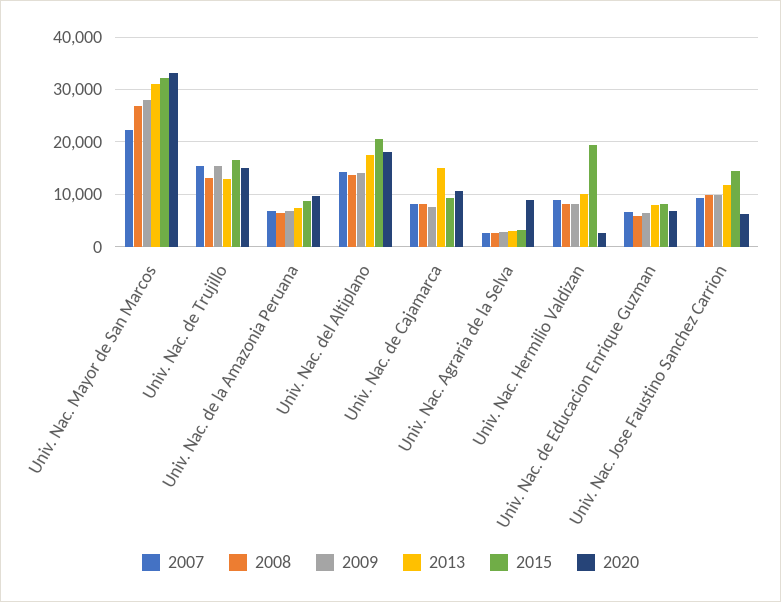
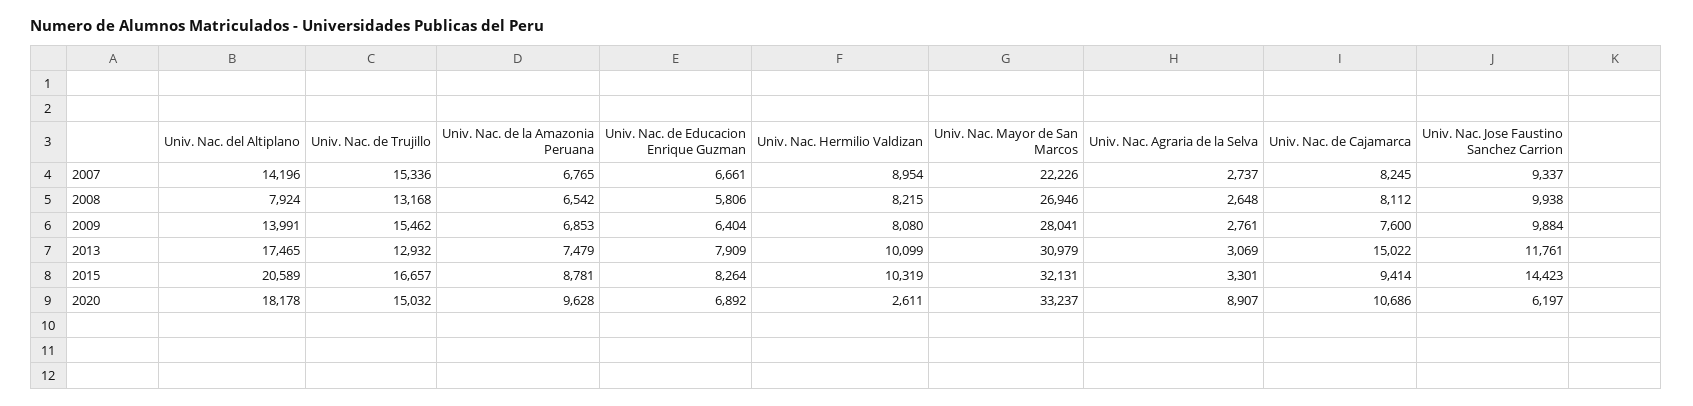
2008, Univ. Nac. del Altiplano: 14000 -> 7924
2015, Univ. Nac. Hermilio Valdizan: 20000 -> 10319

